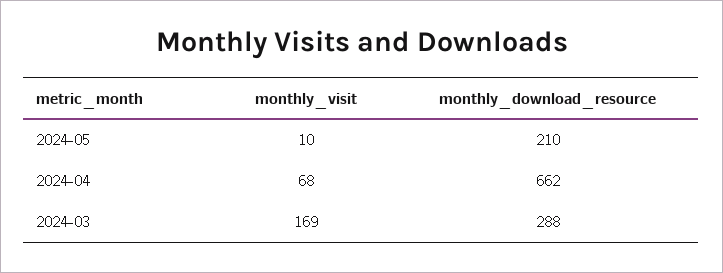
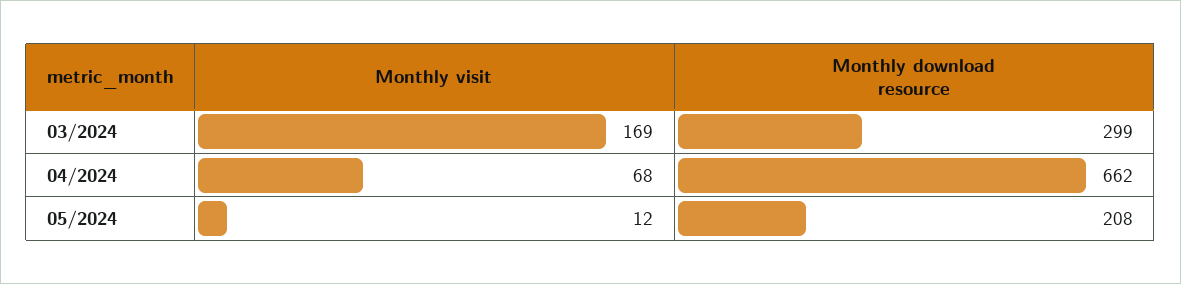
monthly_visit, 2024-05: 10 -> 12
monthly_download_resource, 2024-05: 210 -> 208
monthly_download_resource, 2024-03: 288 -> 299

